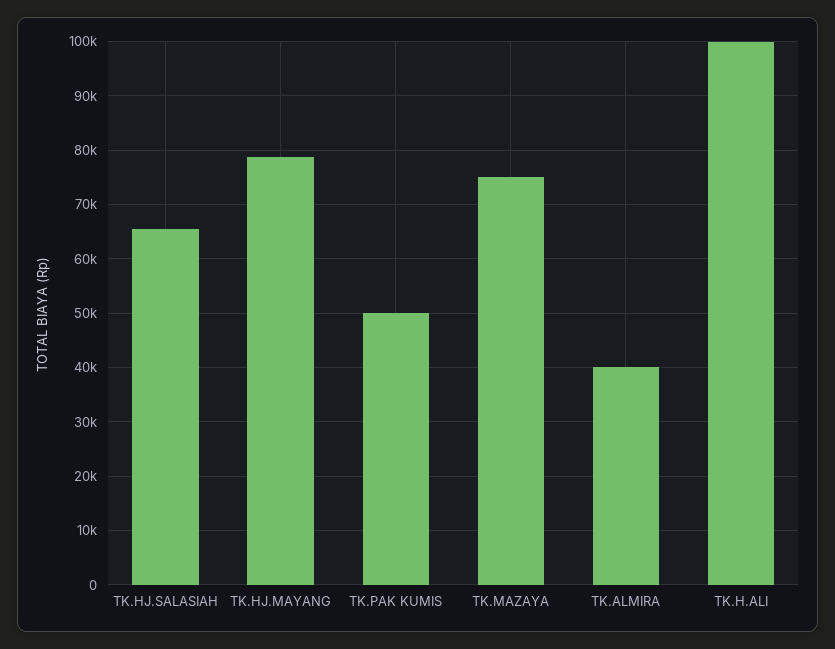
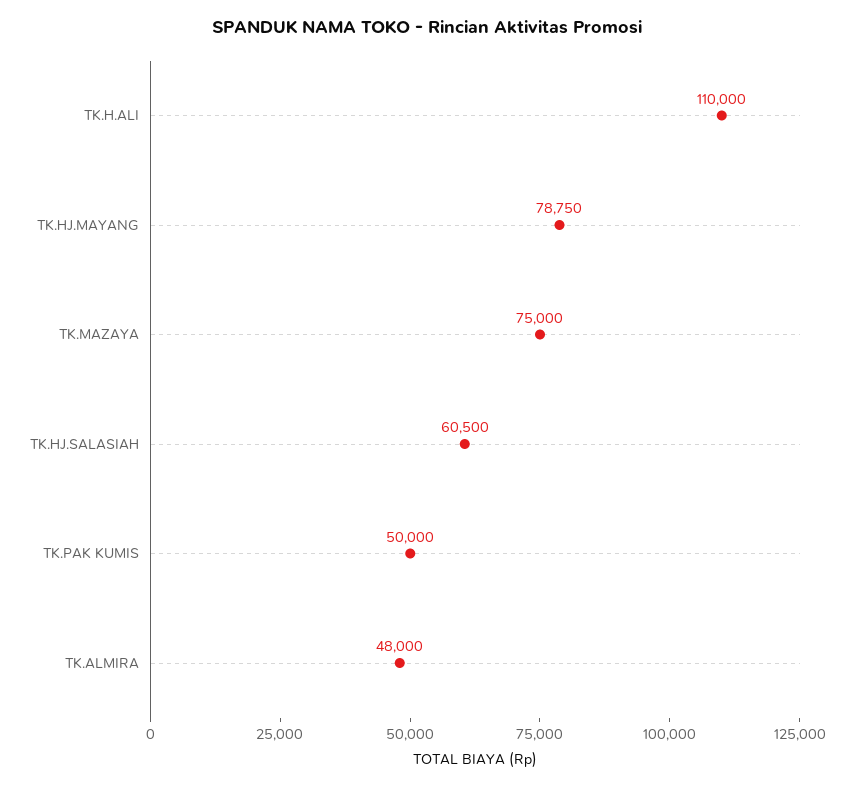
TK.HJ.SALASIAH: 66000 -> 60500
TK.ALMIRA: 40000 -> 48000
TK.H.ALI: 100000 -> 110000

